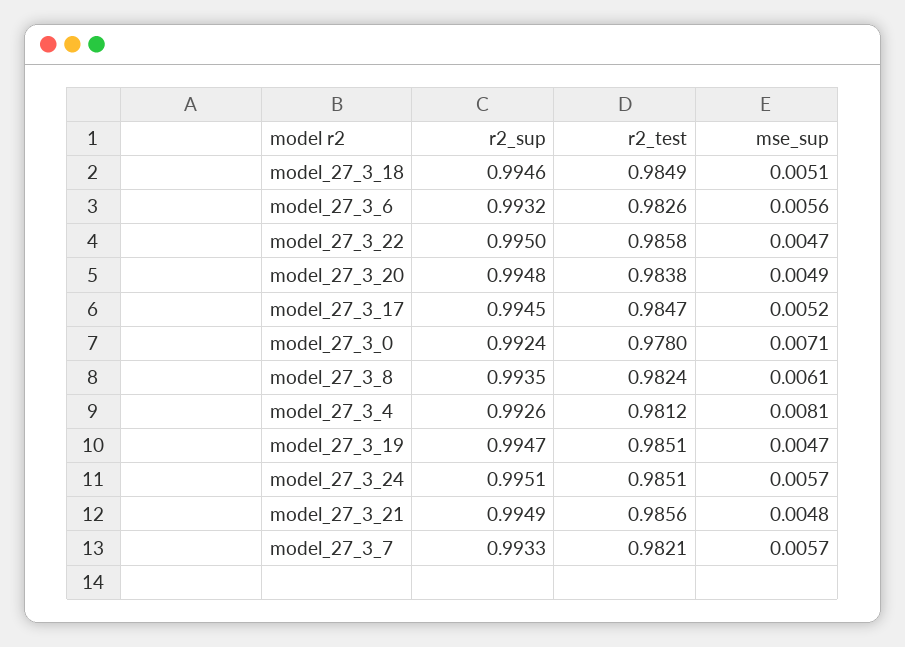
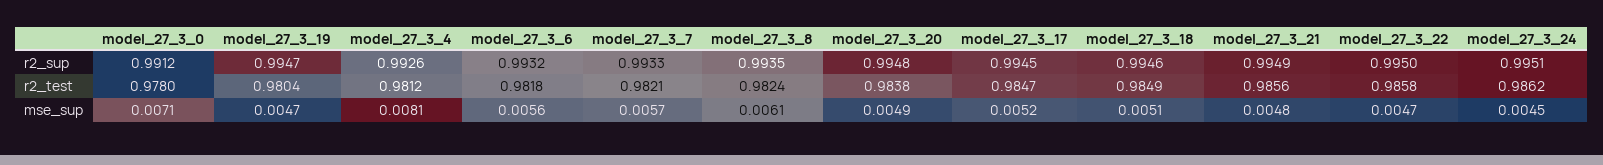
r2_test, model_27_3_6: 0.9826 -> 0.9818
r2_sup, model_27_3_0: 0.9924 -> 0.9912
r2_test, model_27_3_19: 0.9851 -> 0.9804
r2_test, model_27_3_24: 0.9851 -> 0.9862
mse_sup, model_27_3_24: 0.0057 -> 0.0045

